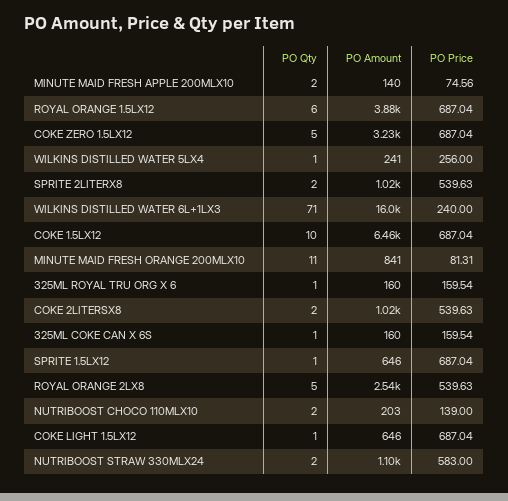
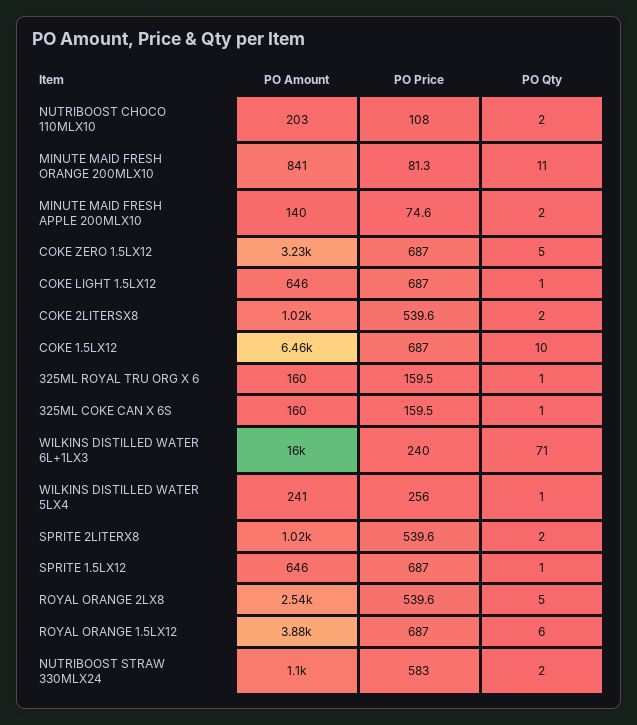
PO Price, NUTRIBOOST CHOCO 110MLX10: 139 -> 108

